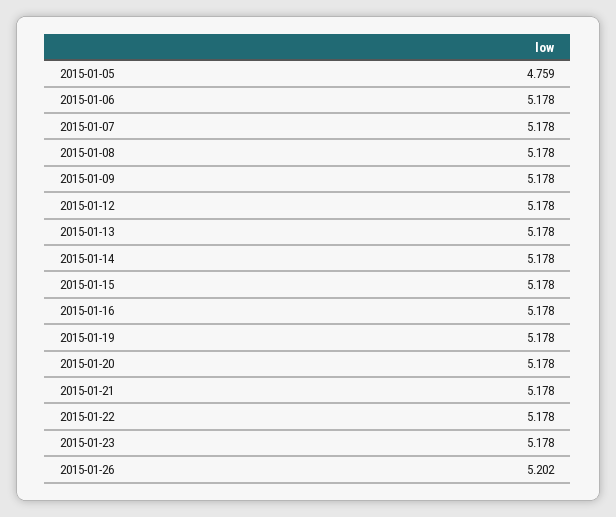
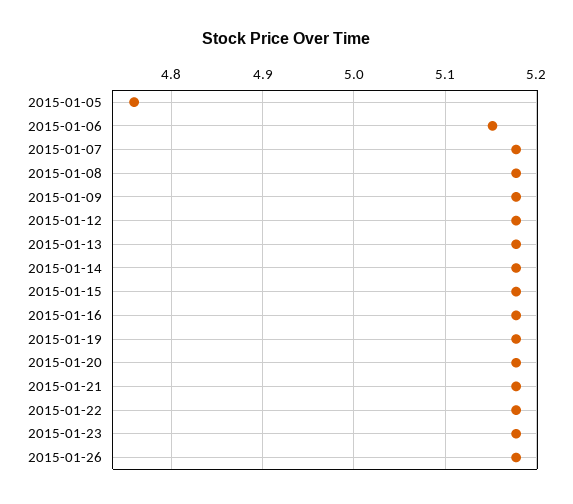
2015-01-06: 5.178 -> 5.15
2015-01-26: 5.202 -> 5.18

